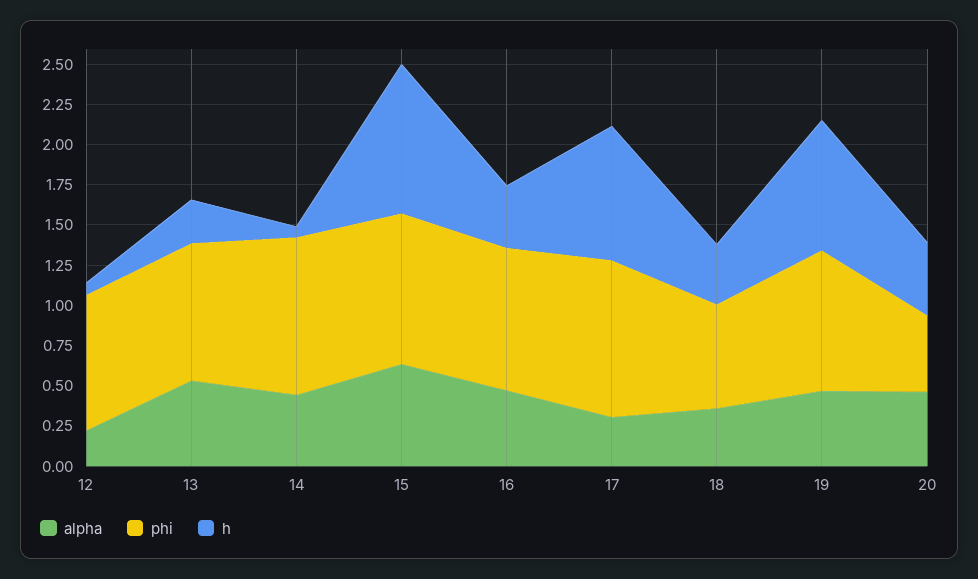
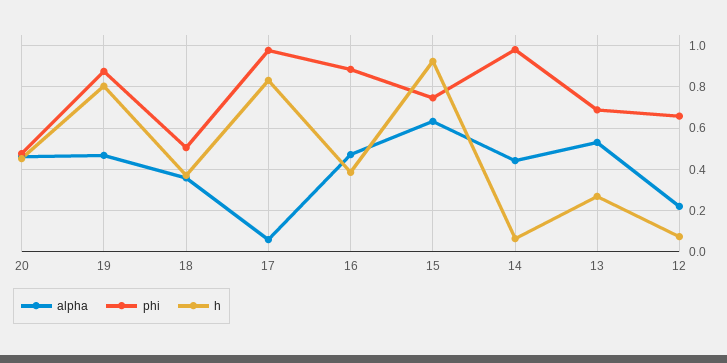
phi, 12: 0.85 -> 0.65
phi, 13: 0.85 -> 0.7
phi, 15: 0.95 -> 0.75
alpha, 17: 0.3 -> 0.05
phi, 18: 0.65 -> 0.5

